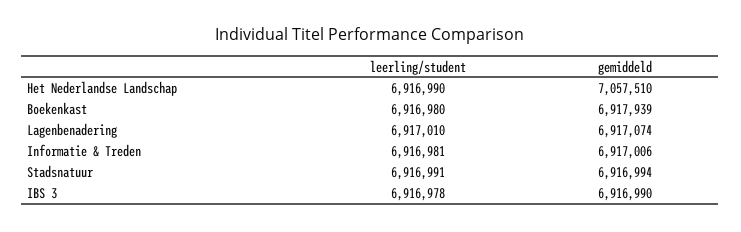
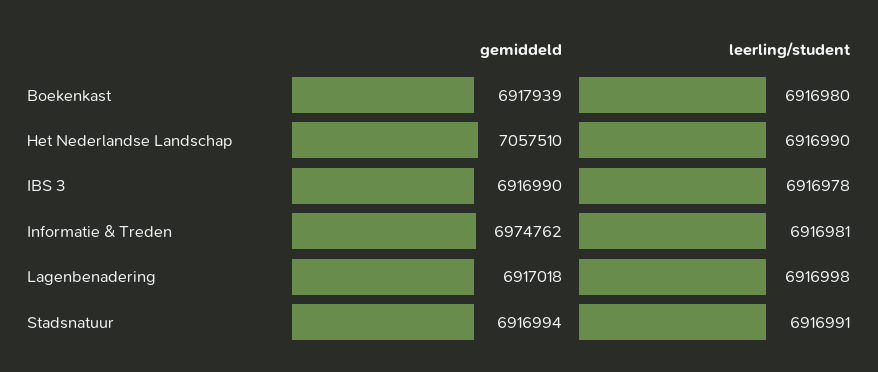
leerling/student, Lagenbenadering: 6917010 -> 6916998
gemiddeld, Lagenbenadering: 6917074 -> 6917018
gemiddeld, Informatie & Treden: 6917006 -> 6974762

